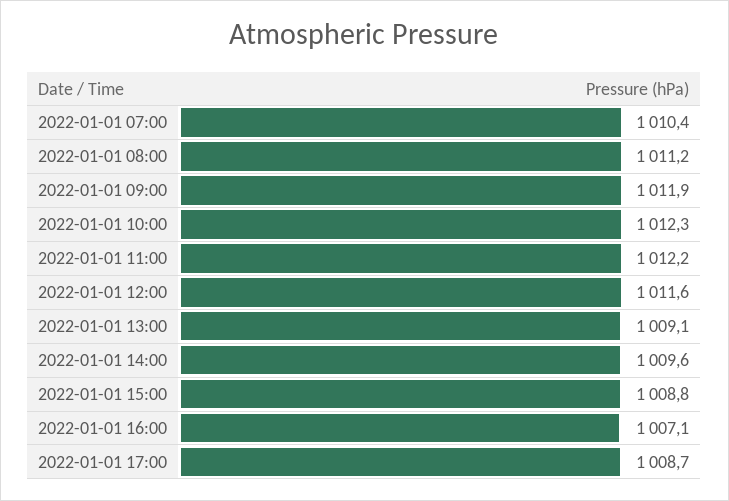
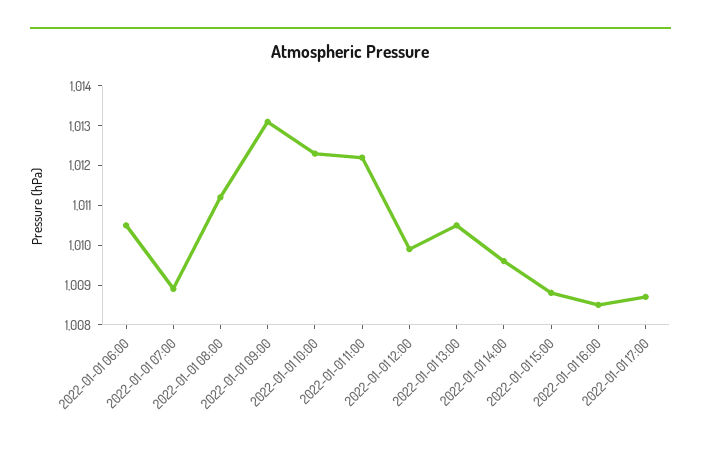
2022-01-01 07:00: 1010.4 -> 1009
2022-01-01 09:00: 1011.9 -> 1013
2022-01-01 12:00: 1011.6 -> 1010
2022-01-01 13:00: 1009.1 -> 1010.5
2022-01-01 16:00: 1007.1 -> 1008.5
2022-01-01 06:00: none -> 1010.5

